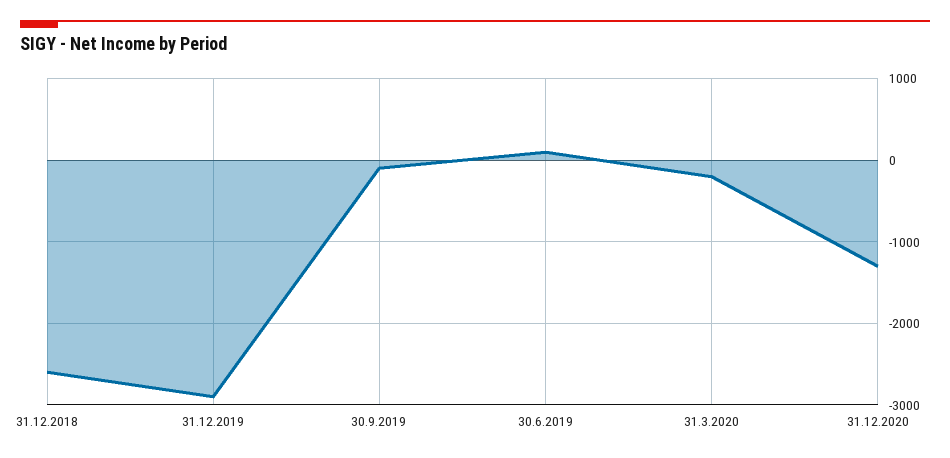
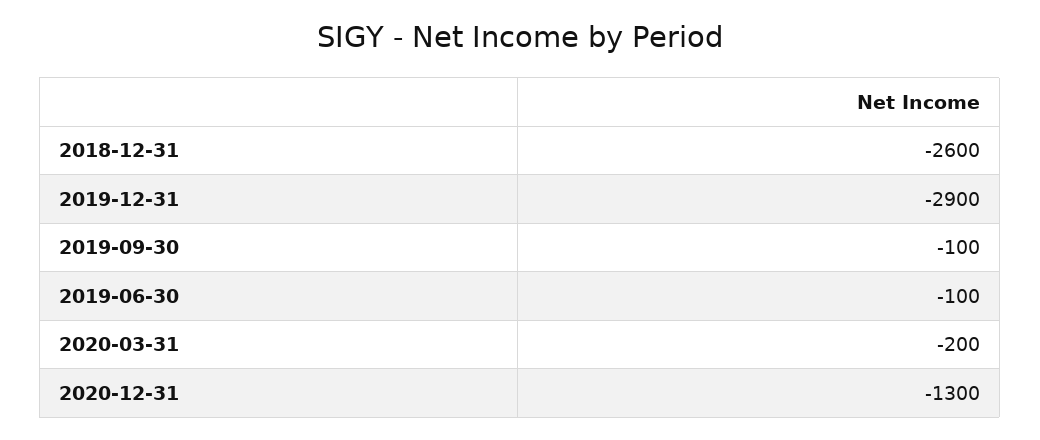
30.6.2019: 100 -> -100

